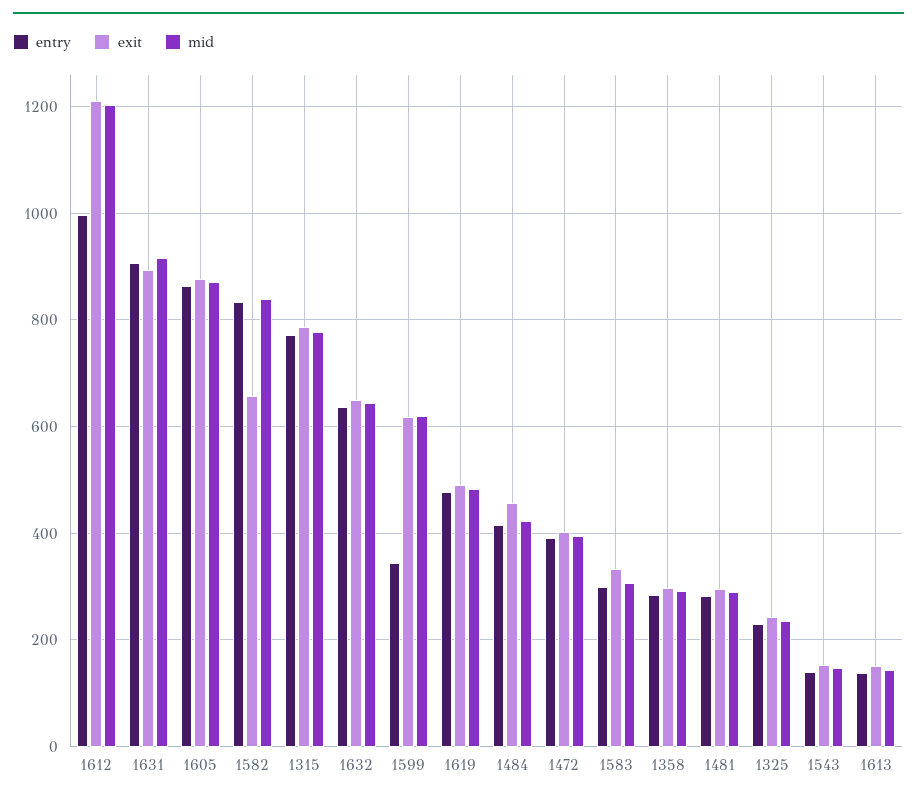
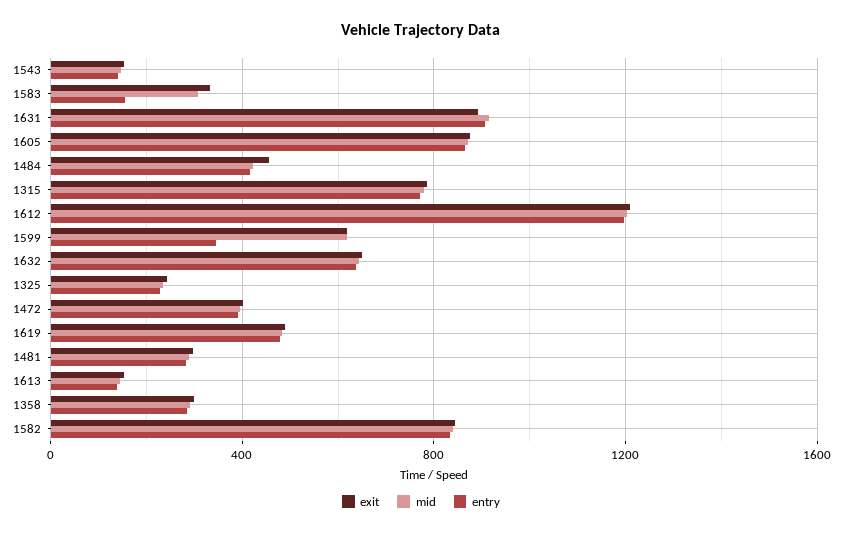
entry, 1612: 1000 -> 1200
exit, 1582: 660 -> 850
entry, 1583: 300 -> 150

